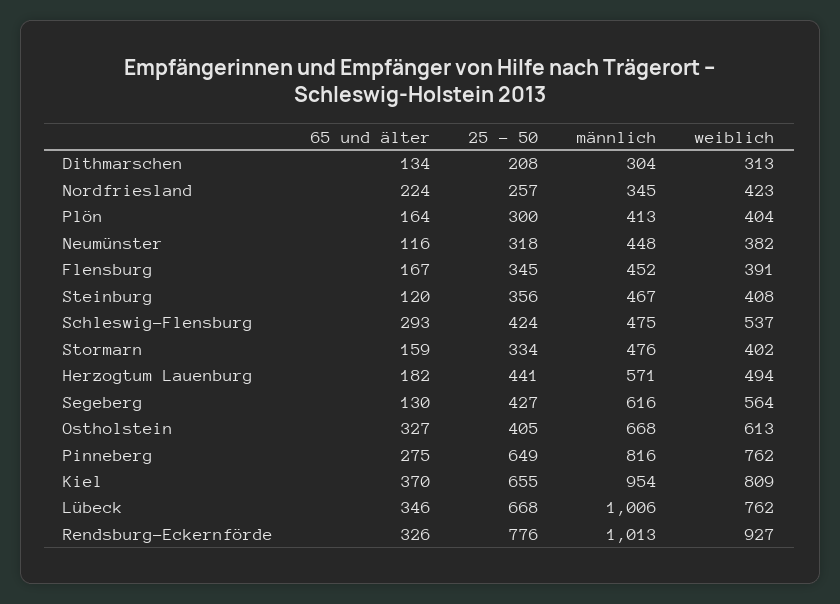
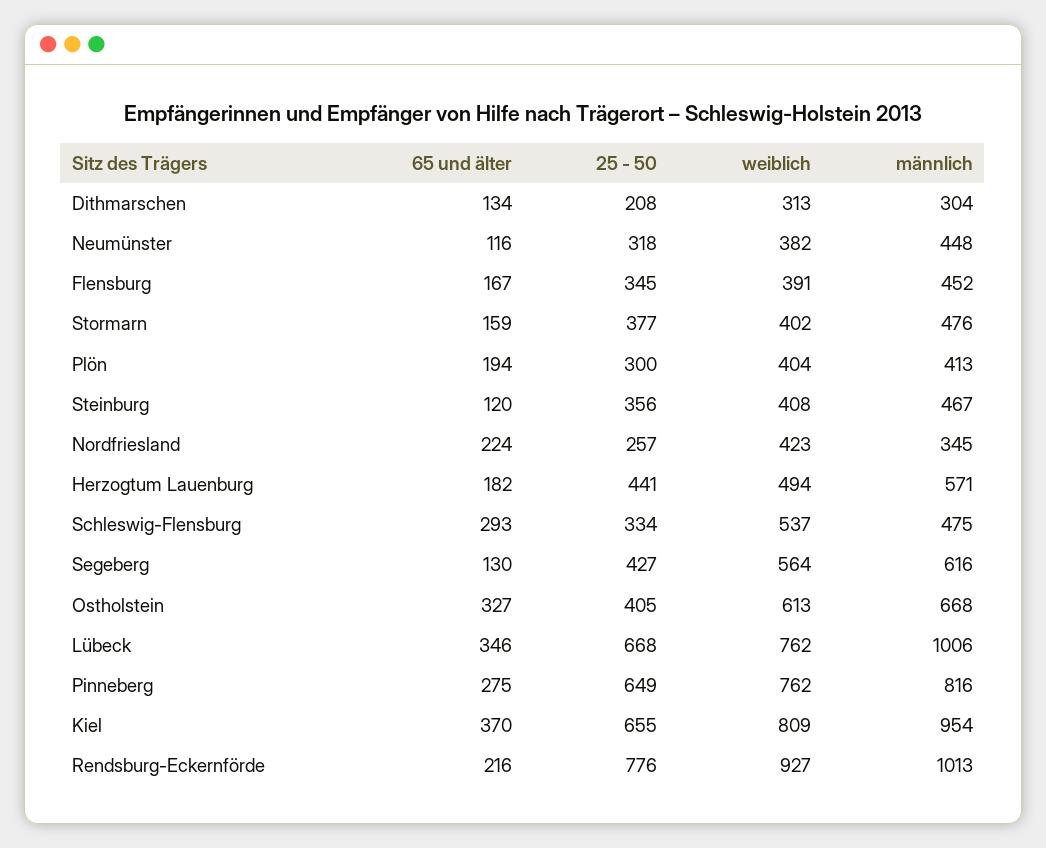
65 und älter, Plön: 164 -> 194
25 - 50, Schleswig-Flensburg: 424 -> 334
25 - 50, Stormarn: 334 -> 377
65 und älter, Rendsburg-Eckernförde: 326 -> 216

